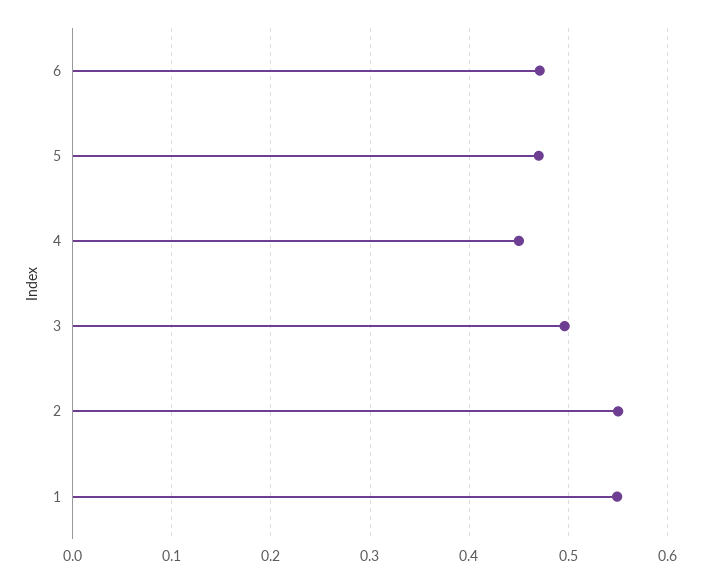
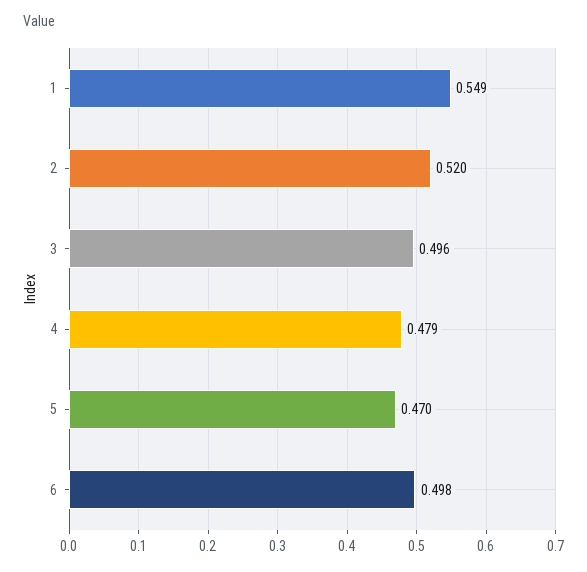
6: 0.47 -> 0.498
4: 0.45 -> 0.479
2: 0.55 -> 0.52

